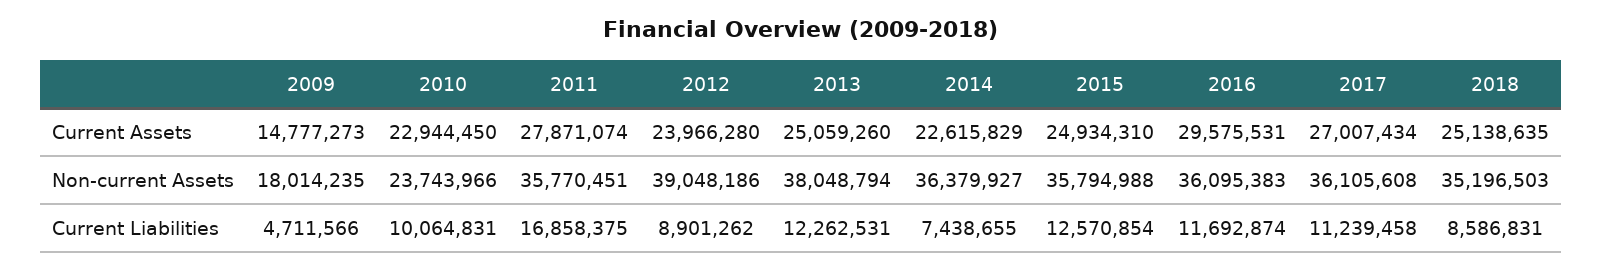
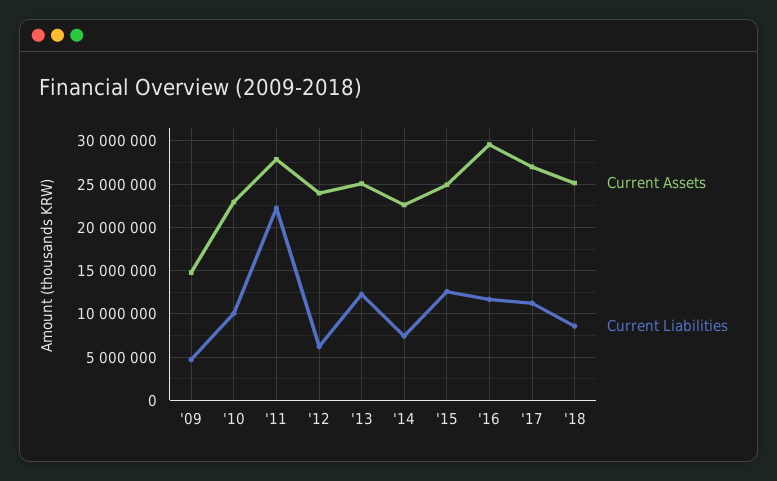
Non-current Assets, 2009: 18014235 -> none
Non-current Assets, 2010: 23743966 -> none
Non-current Assets, 2011: 35770451 -> none
Non-current Assets, 2012: 39048186 -> none
Non-current Assets, 2013: 38048794 -> none
Non-current Assets, 2014: 36379927 -> none
Non-current Assets, 2015: 35794988 -> none
Non-current Assets, 2016: 36095383 -> none
Non-current Assets, 2017: 36105608 -> none
Non-current Assets, 2018: 35196503 -> none
Current Liabilities, 2011: 16858375 -> 22000000
Current Liabilities, 2012: 8901262 -> 6000000

